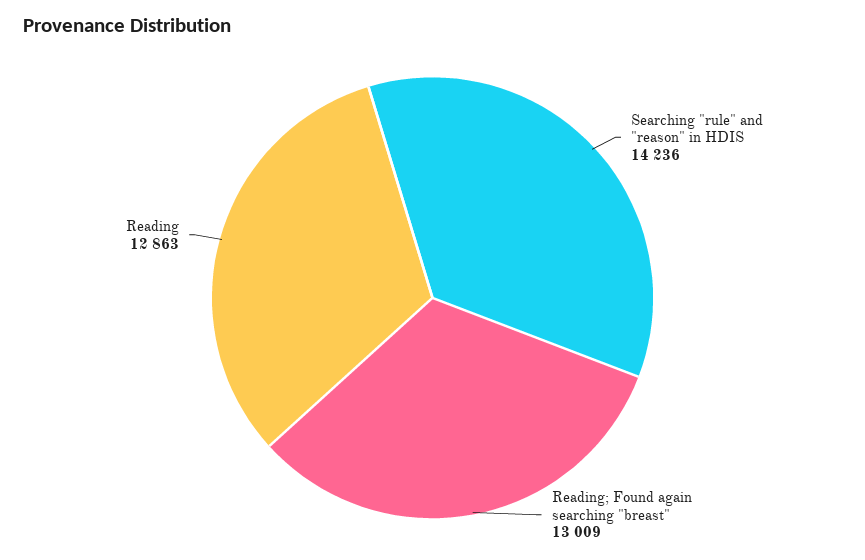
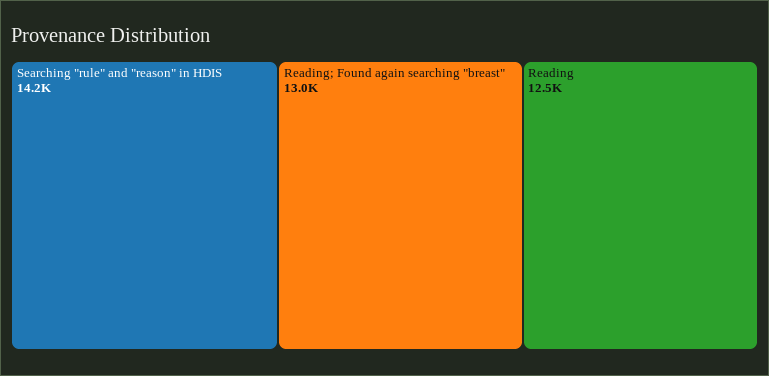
Reading: 12863 -> 12500

